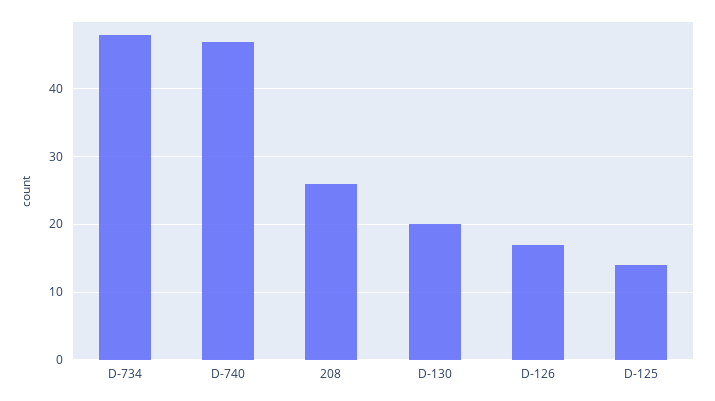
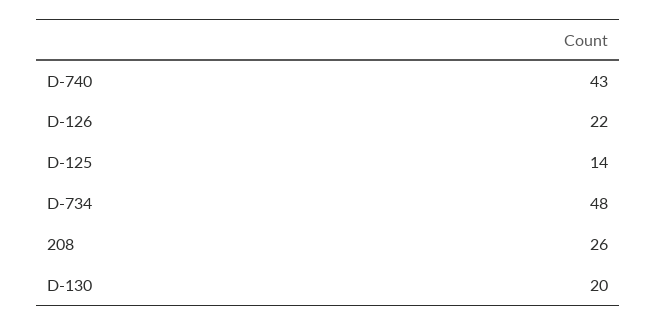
D-740: 47 -> 43
D-126: 17 -> 22

